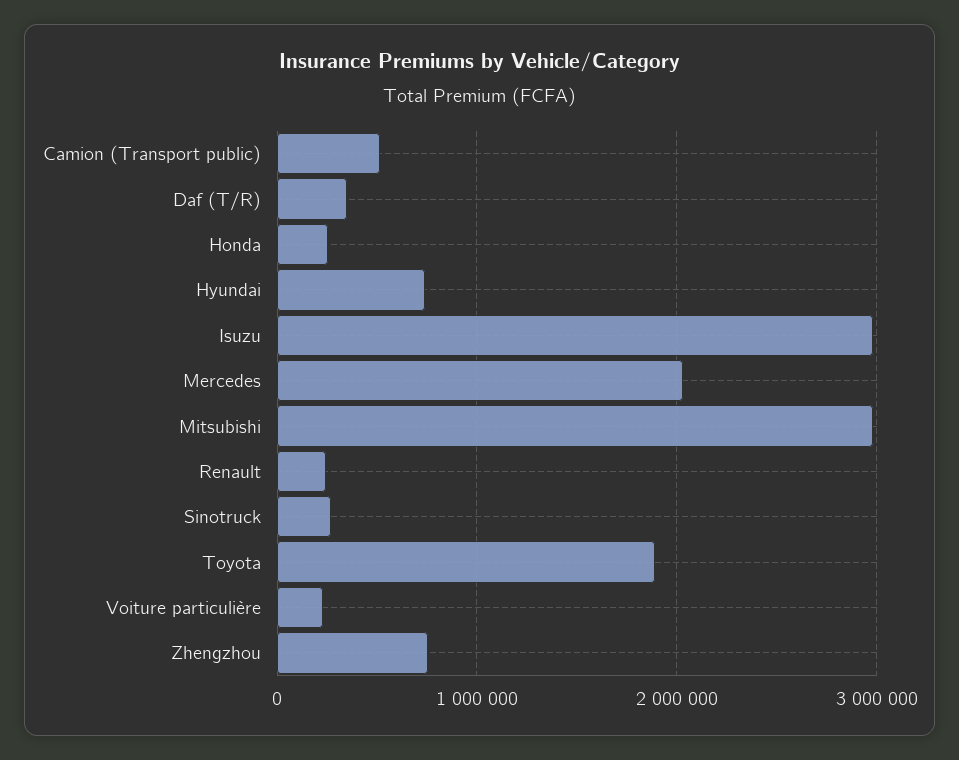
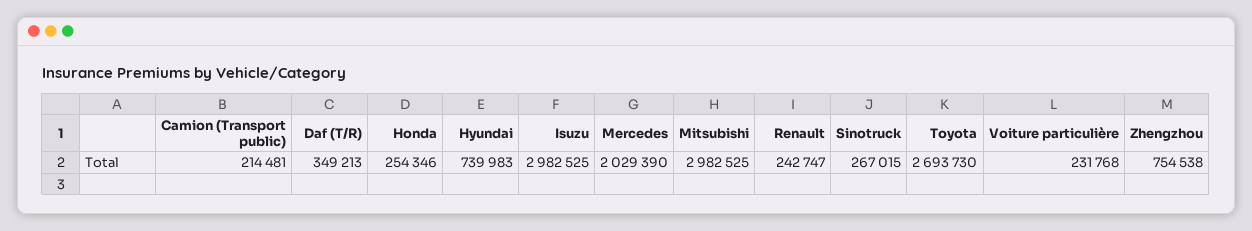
Camion (Transport public): 500000 -> 214481
Toyota: 1900000 -> 2693730

